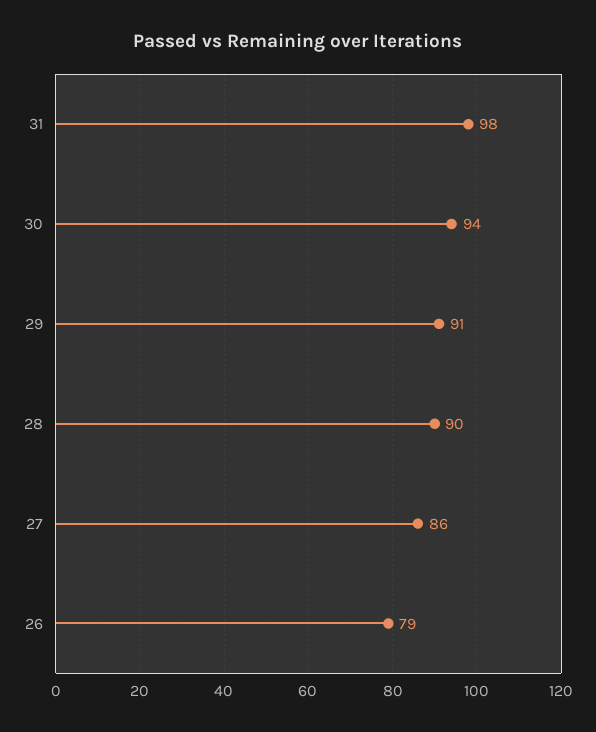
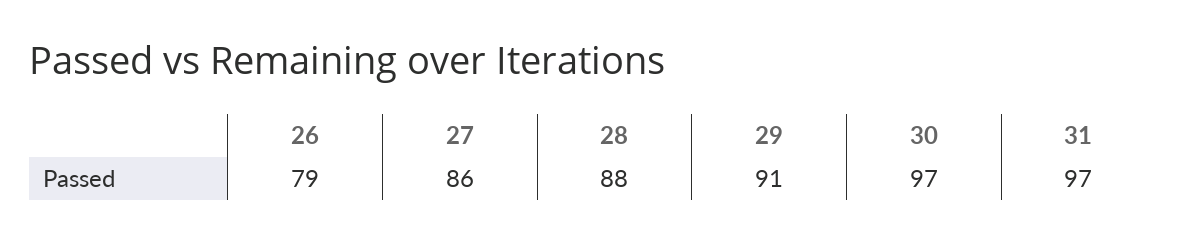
31: 98 -> 97
30: 94 -> 97
28: 90 -> 88

